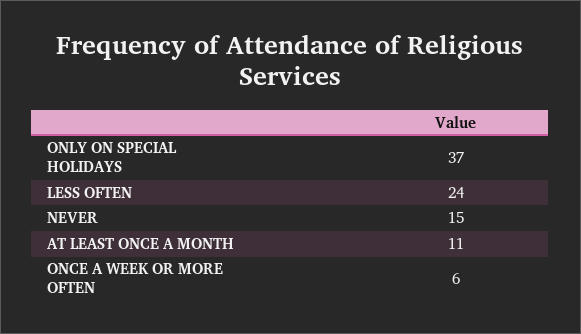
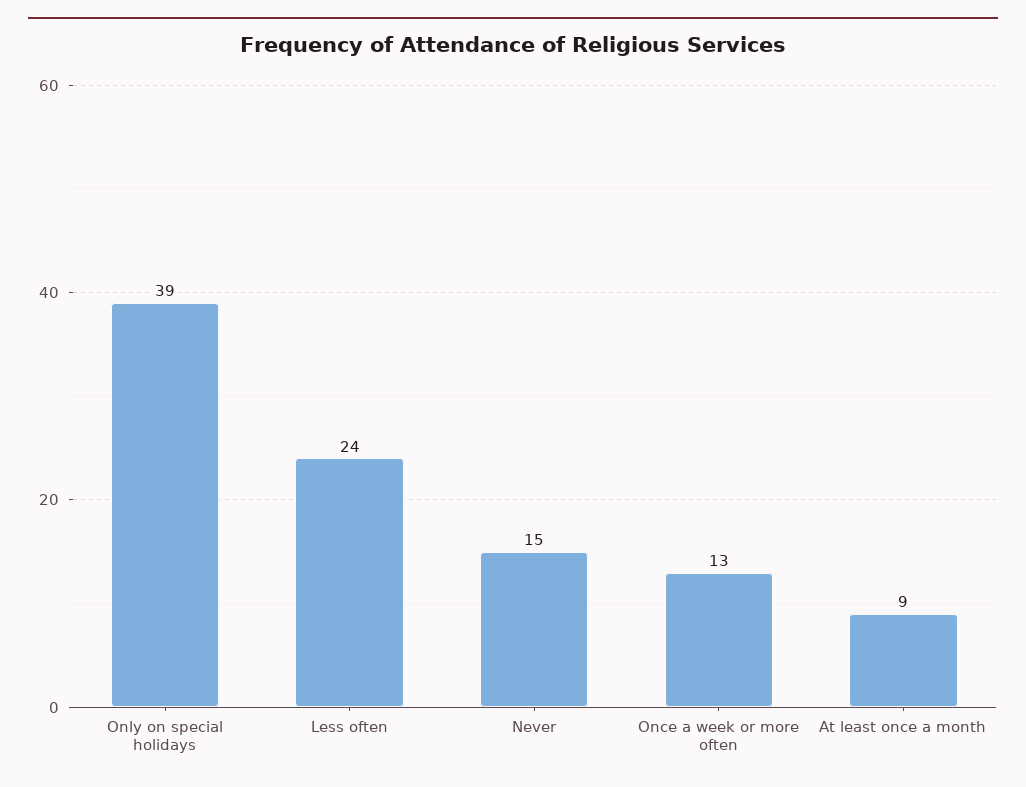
ONLY ON SPECIAL HOLIDAYS: 37 -> 39
AT LEAST ONCE A MONTH: 11 -> 9
ONCE A WEEK OR MORE OFTEN: 6 -> 13

